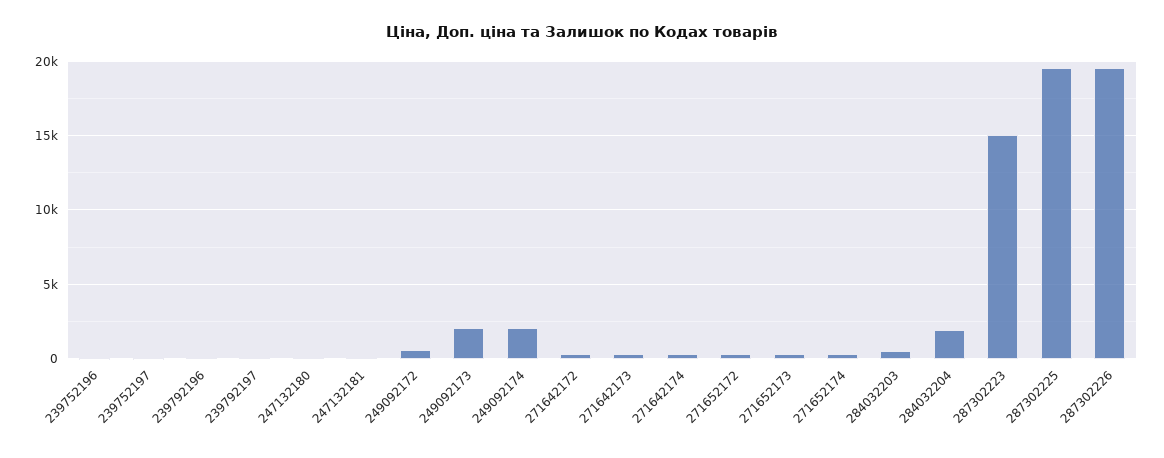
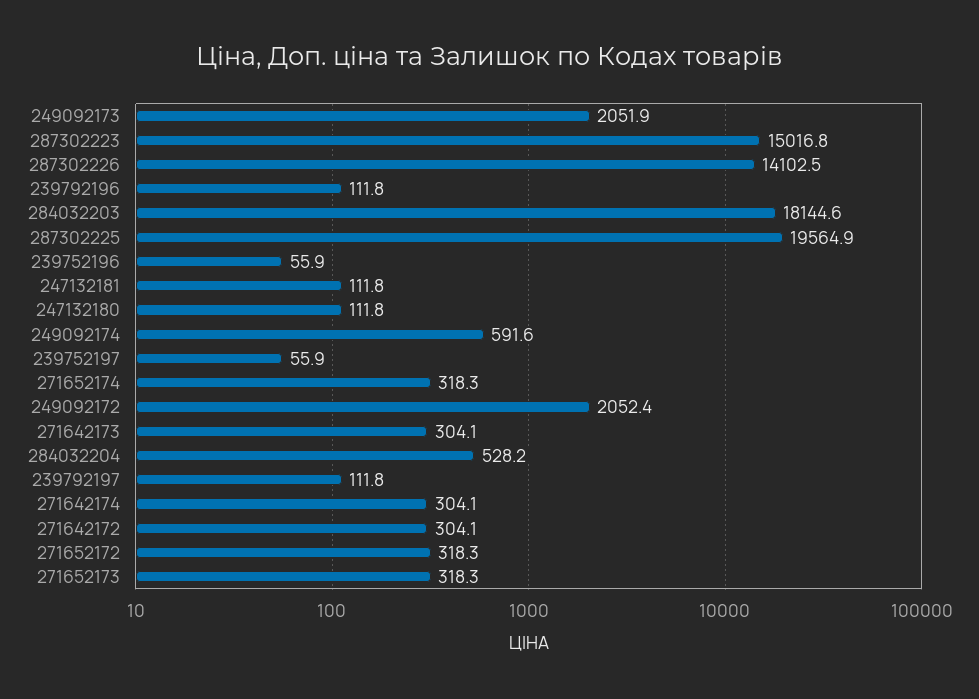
249092172: 500 -> 2052.4
249092174: 2000 -> 591.6
284032203: 500 -> 18144.6
284032204: 2000 -> 528.2
287302226: 19500 -> 14102.5

